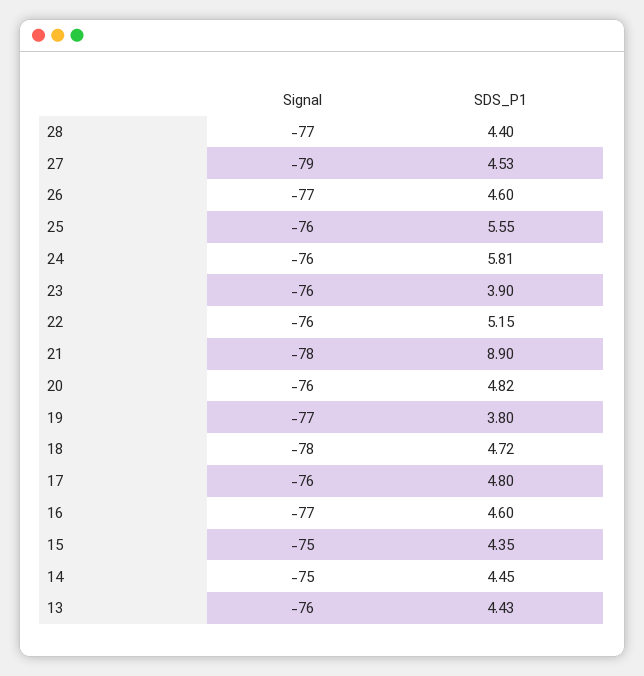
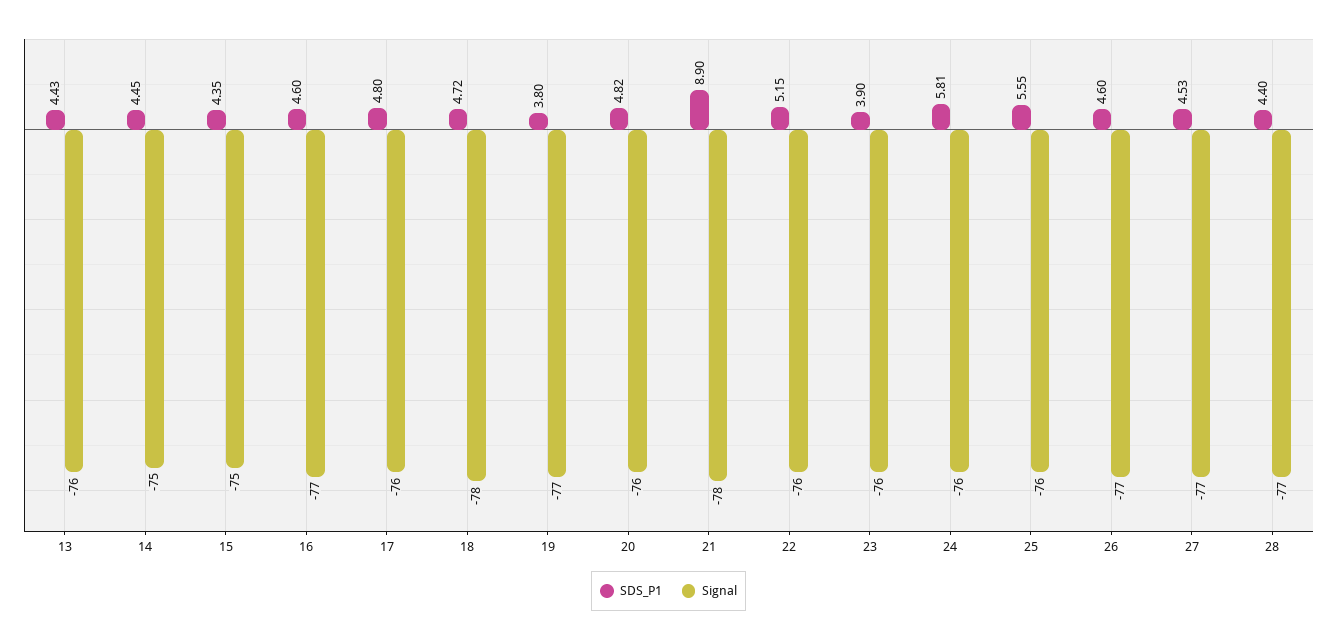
Signal, 27: -79 -> -77

